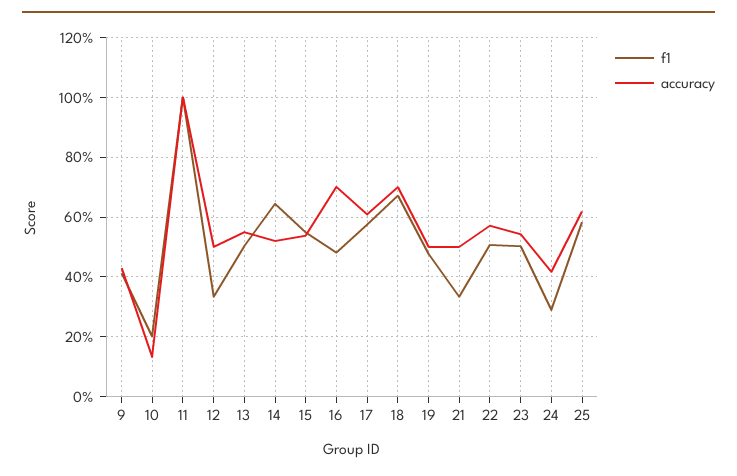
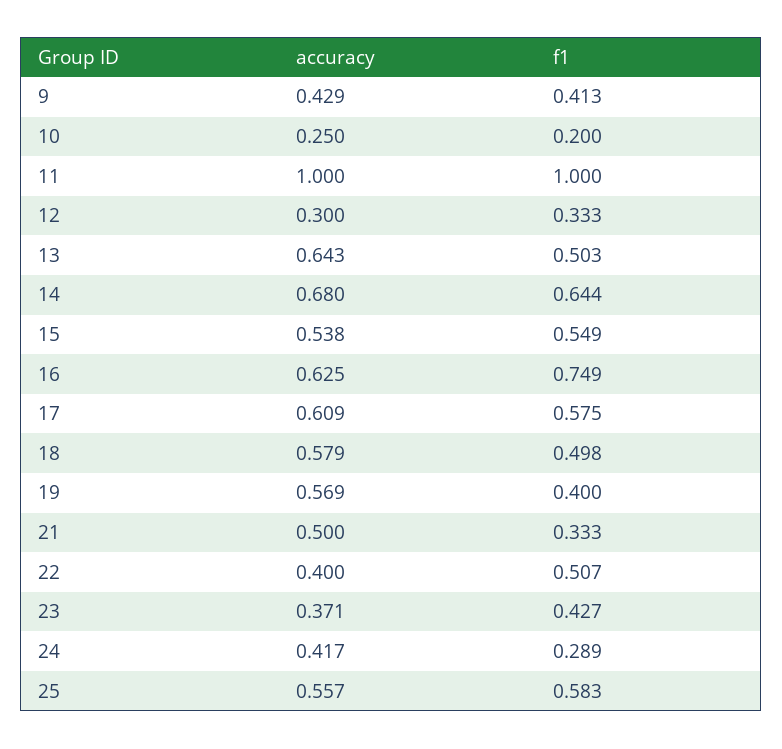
accuracy, 10: 0.125 -> 0.25
accuracy, 12: 0.5 -> 0.3
accuracy, 13: 0.55 -> 0.643
accuracy, 14: 0.525 -> 0.68
f1, 16: 0.475 -> 0.749
accuracy, 16: 0.7 -> 0.625
f1, 18: 0.675 -> 0.498
accuracy, 18: 0.7 -> 0.579
f1, 19: 0.475 -> 0.4
accuracy, 19: 0.5 -> 0.569
accuracy, 22: 0.575 -> 0.4
f1, 23: 0.5 -> 0.427
accuracy, 23: 0.55 -> 0.371
accuracy, 25: 0.625 -> 0.557

